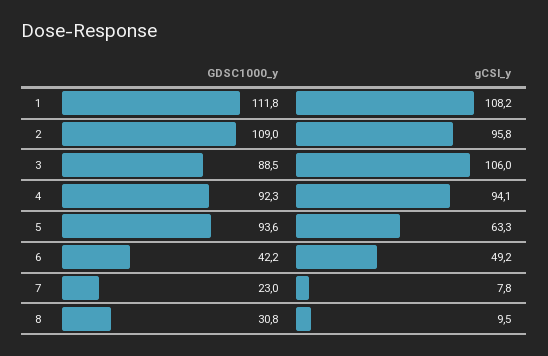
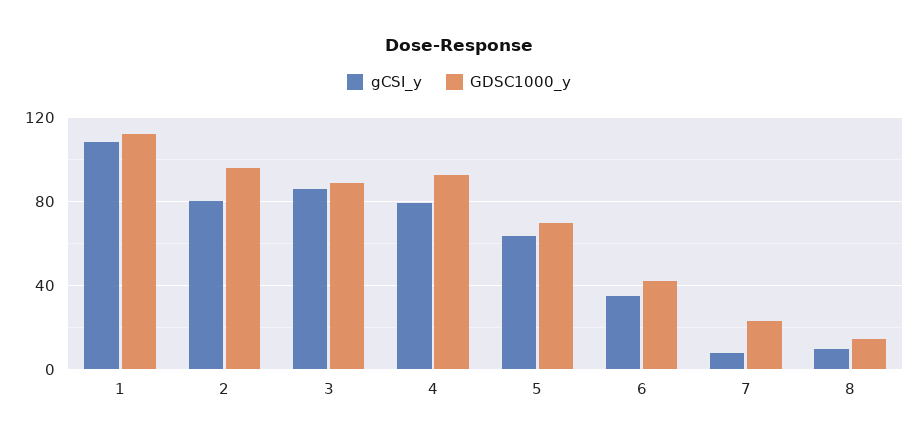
GDSC1000_y, 2: 109 -> 95
gCSI_y, 2: 95.8 -> 80
gCSI_y, 3: 106 -> 85
gCSI_y, 4: 94.1 -> 80
GDSC1000_y, 5: 93.6 -> 70
gCSI_y, 6: 49.2 -> 35
GDSC1000_y, 8: 30.8 -> 15

